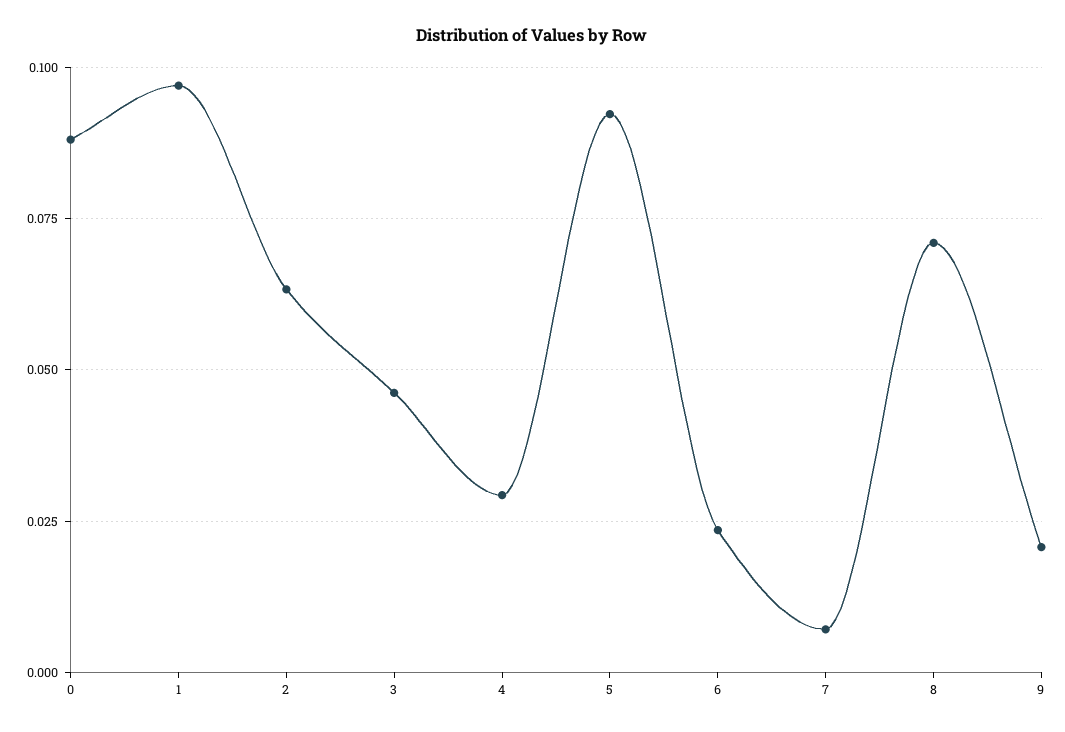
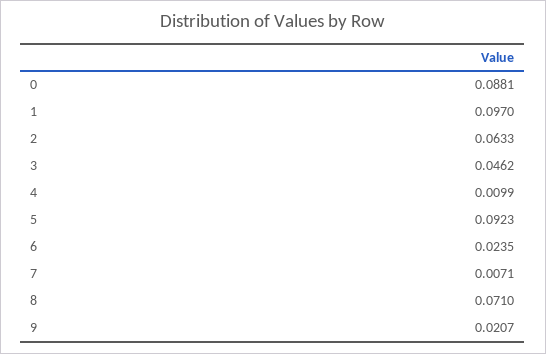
4: 0.03 -> 0.0099

